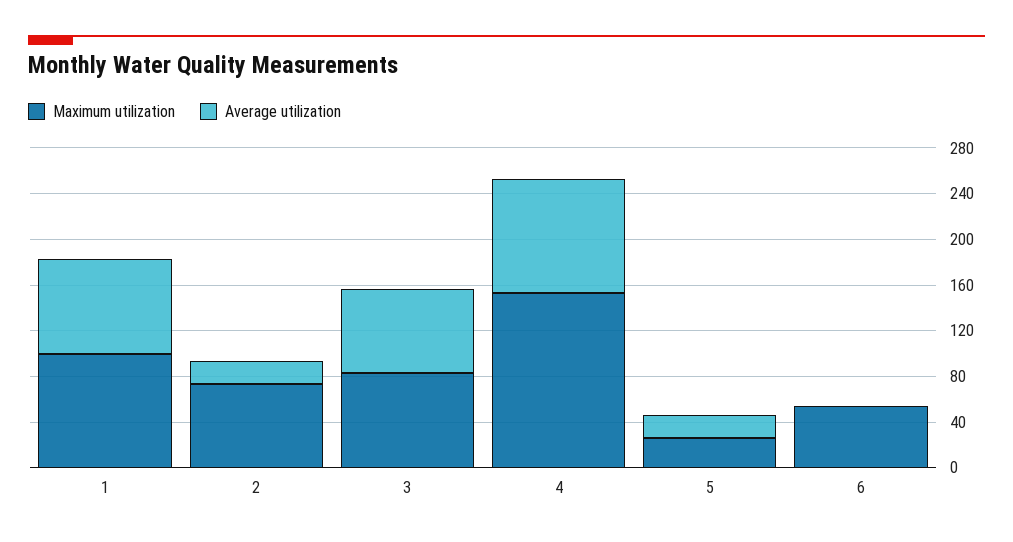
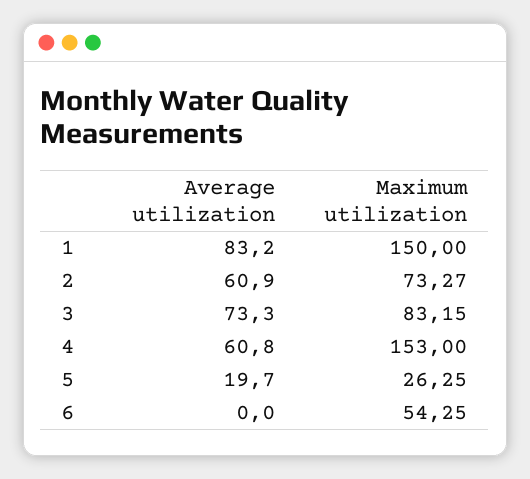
Maximum utilization, 1: 100 -> 150
Average utilization, 2: 20 -> 60.9
Average utilization, 4: 100 -> 60.8

